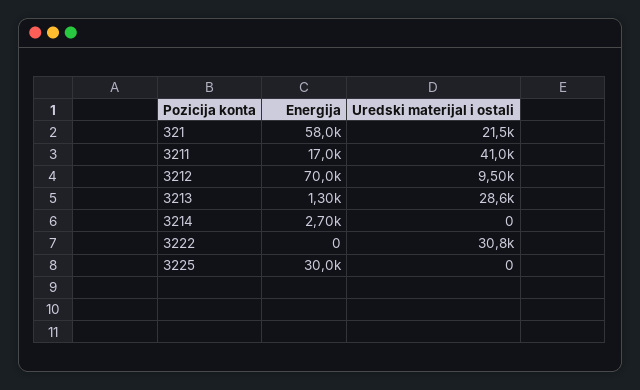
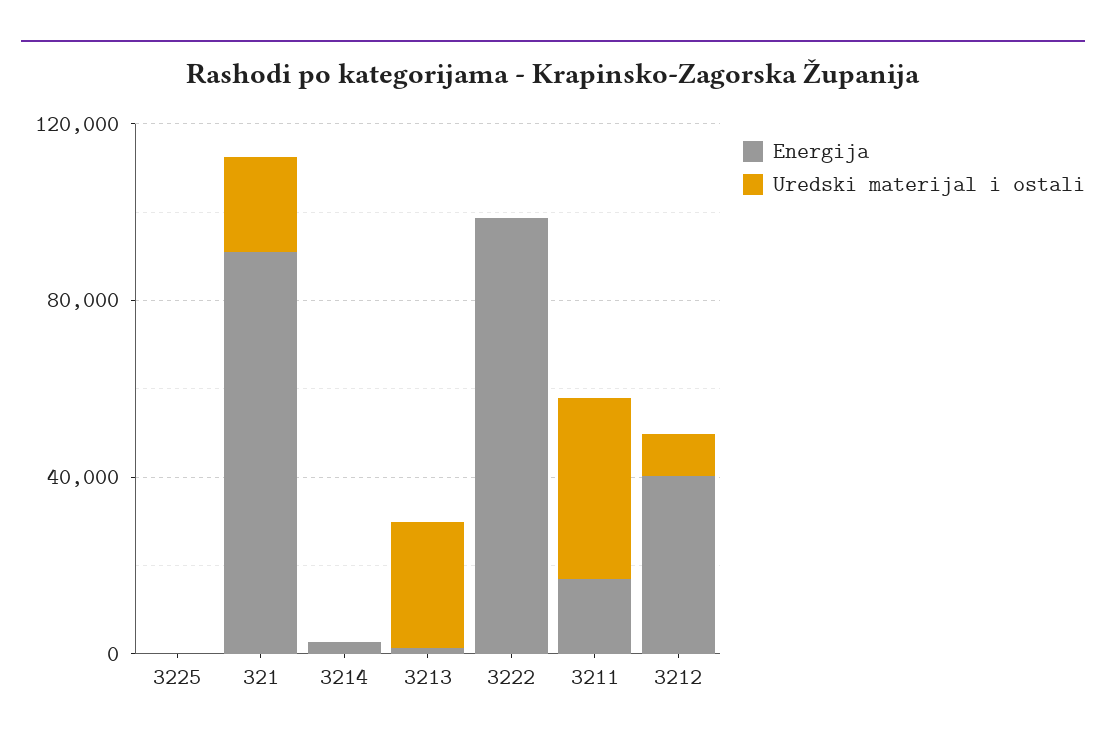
Energija, 321: 58000 -> 90000
Energija, 3212: 70000 -> 40000
Energija, 3222: 0 -> 100000
Uredski materijal i ostali, 3222: 30800 -> 0
Energija, 3225: 30000 -> 0

